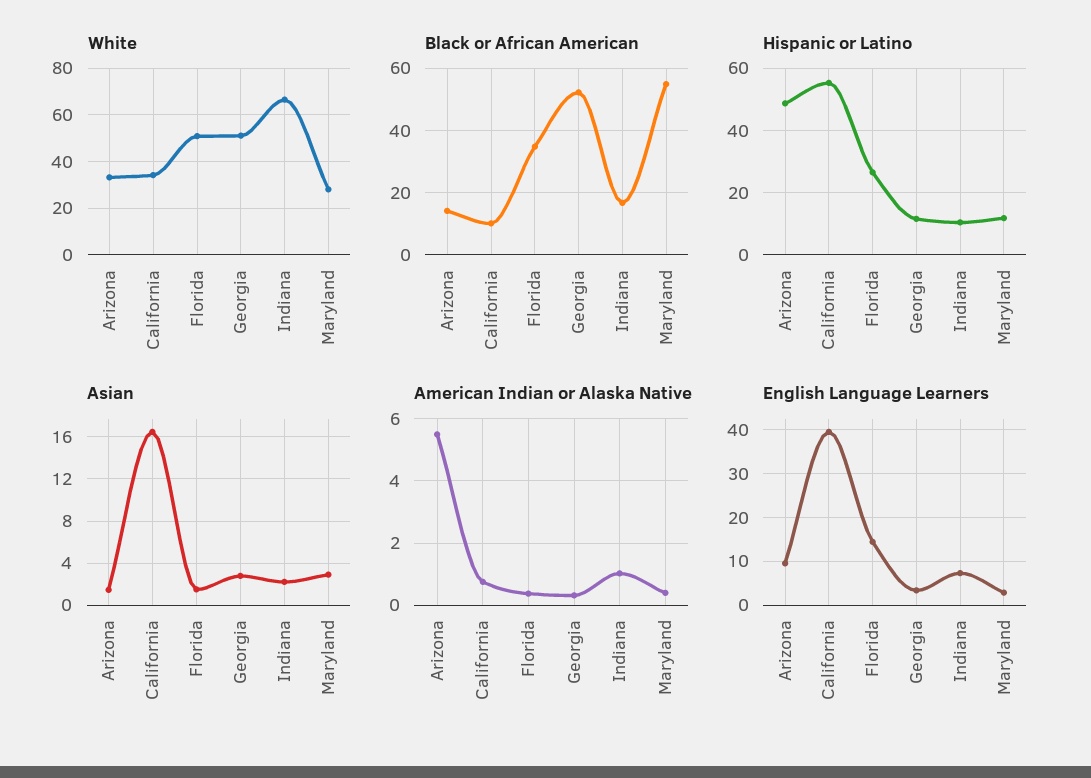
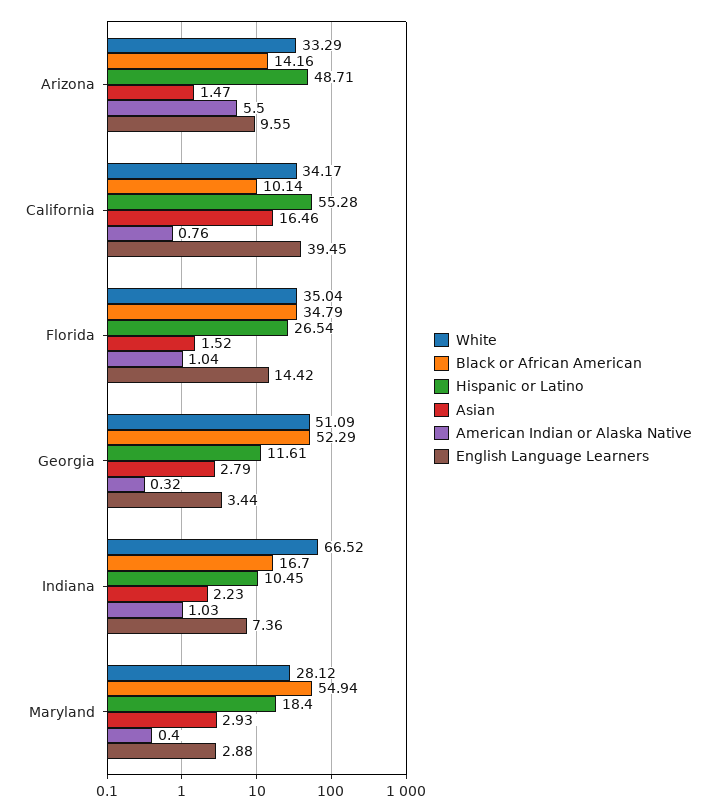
White, Florida: 50 -> 35.04
Hispanic or Latino, Maryland: 12 -> 18.4
American Indian or Alaska Native, Florida: 0.4 -> 1.04

